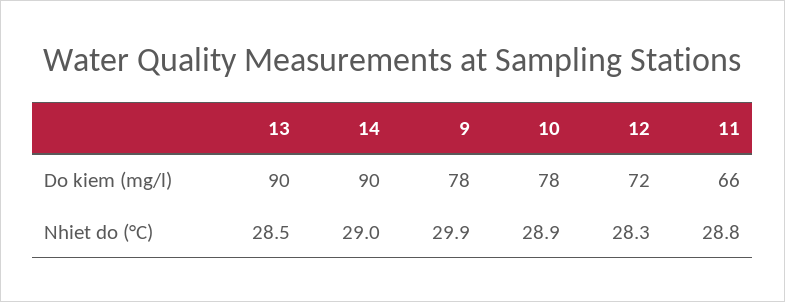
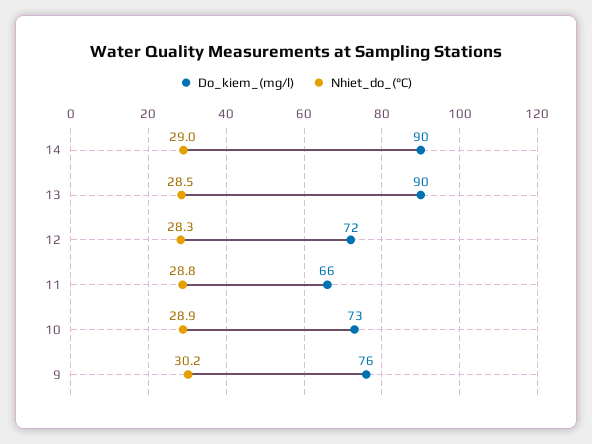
Do kiem (mg/l), 9: 78 -> 76
Do kiem (mg/l), 10: 78 -> 73
Nhiet do (°C), 9: 29.9 -> 30.2

